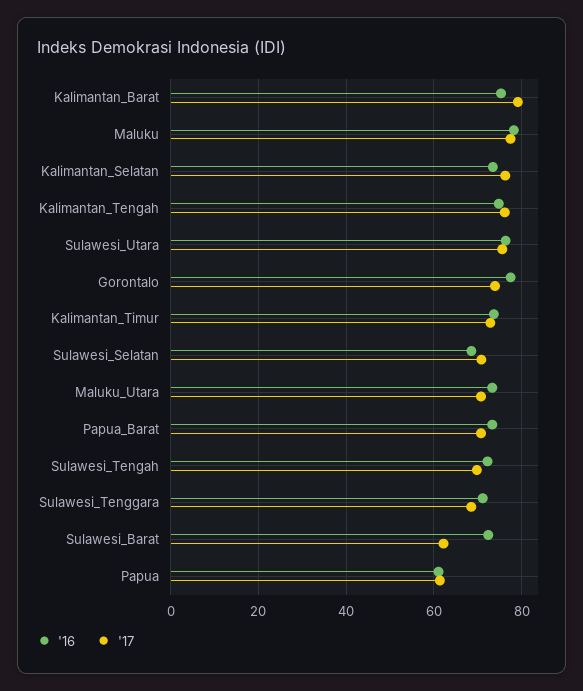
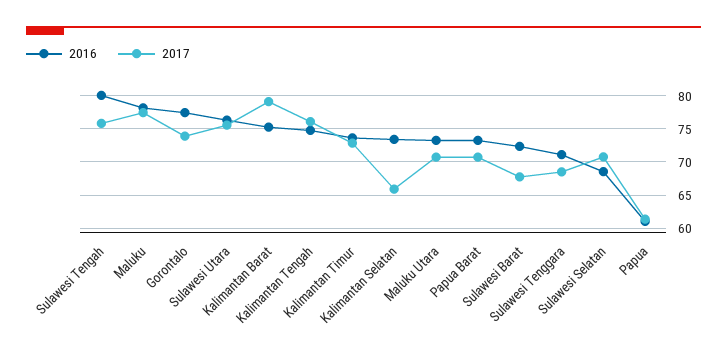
'17, Kalimantan_Selatan: 76 -> 66
'16, Sulawesi_Tengah: 72 -> 80
'17, Sulawesi_Tengah: 70 -> 76
'17, Sulawesi_Barat: 62 -> 68

